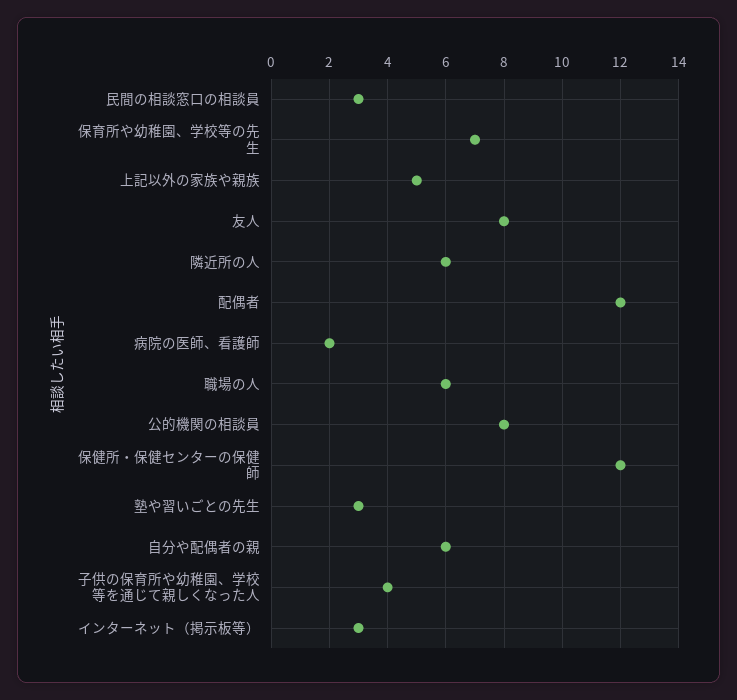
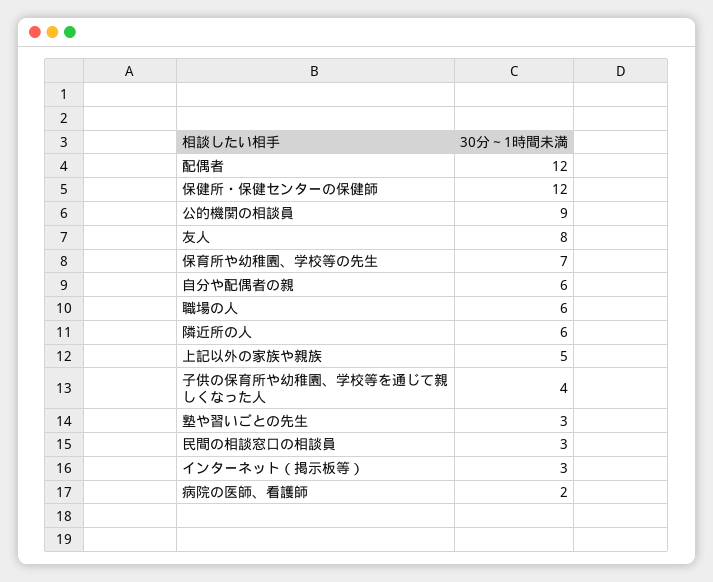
公的機関の相談員: 8 -> 9

